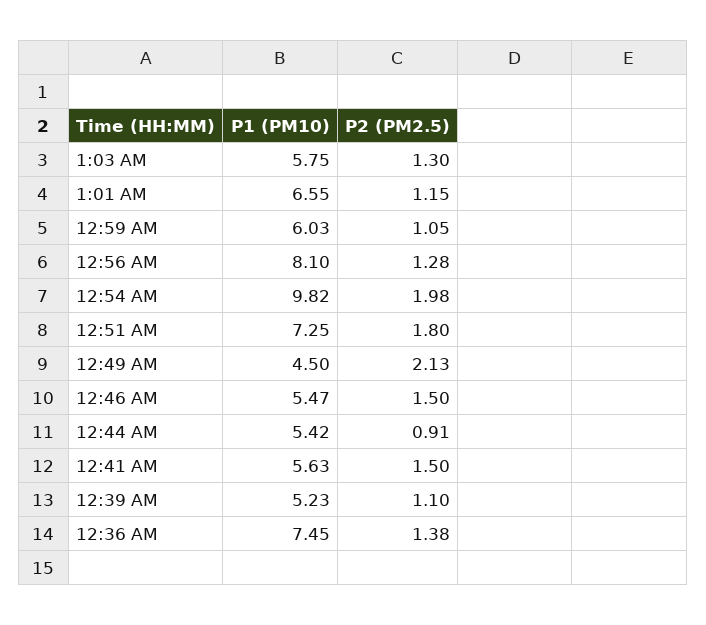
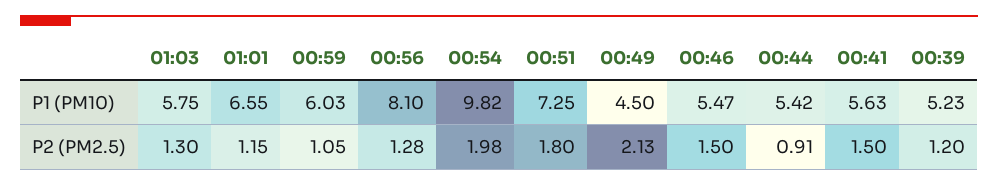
P2 (PM2.5), 12:39 AM: 1.1 -> 1.2
P1 (PM10), 12:36 AM: 7.45 -> none
P2 (PM2.5), 12:36 AM: 1.38 -> none

